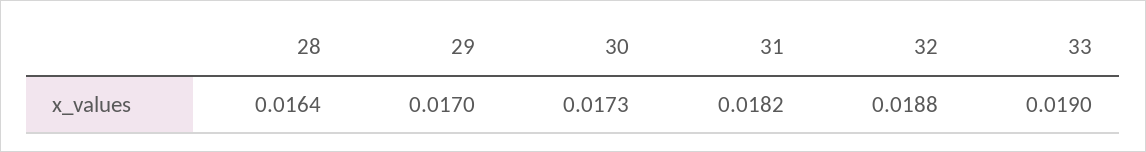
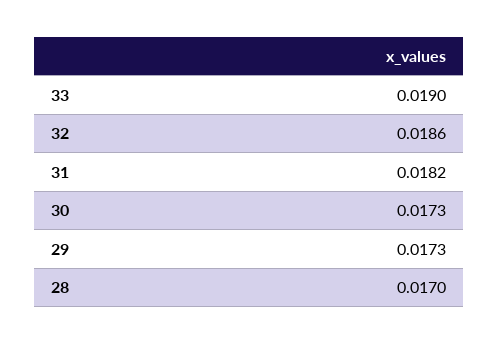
28: 0.0164 -> 0.017
29: 0.017 -> 0.0173
32: 0.0188 -> 0.0186

